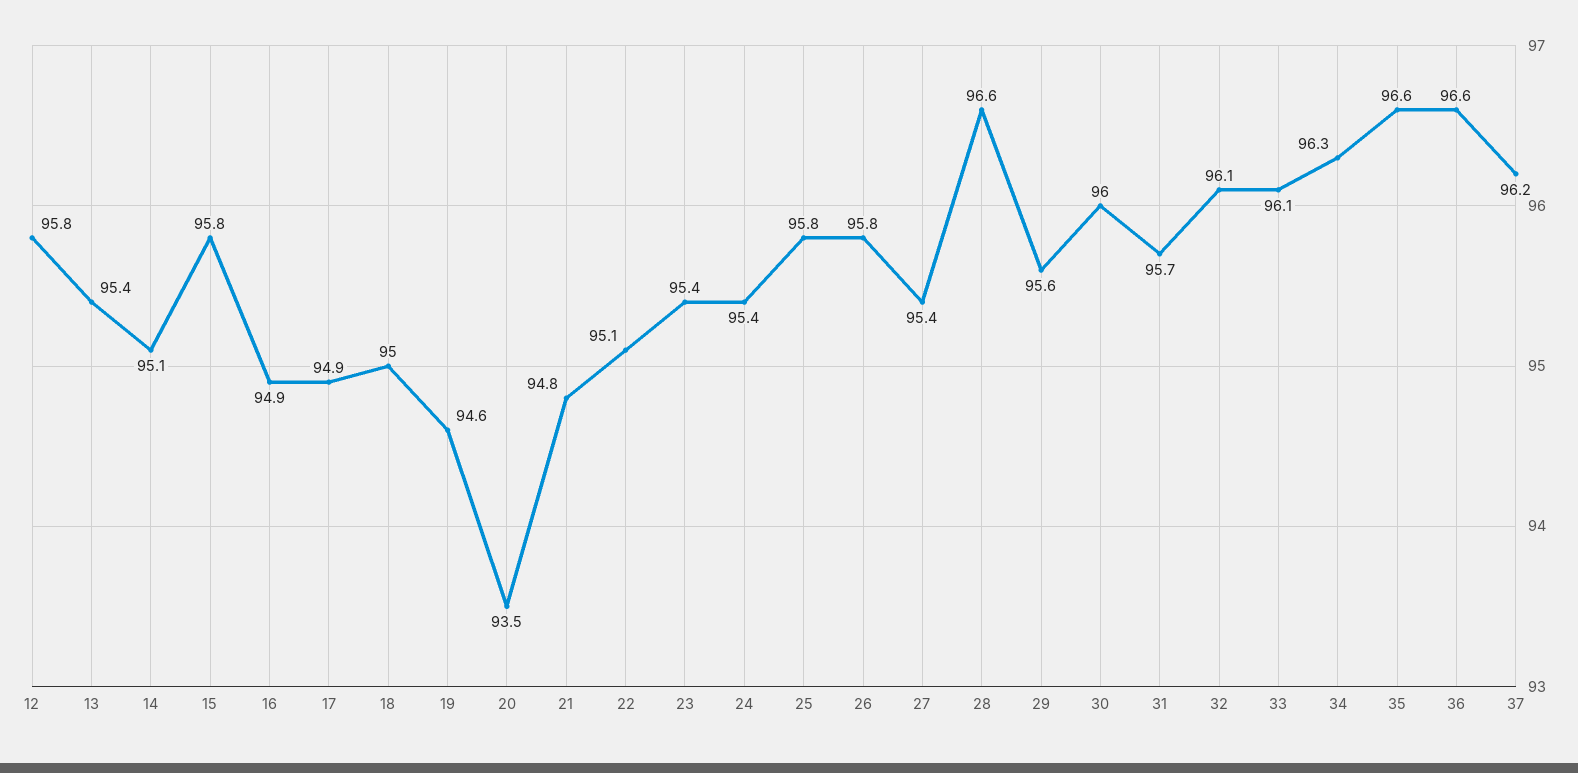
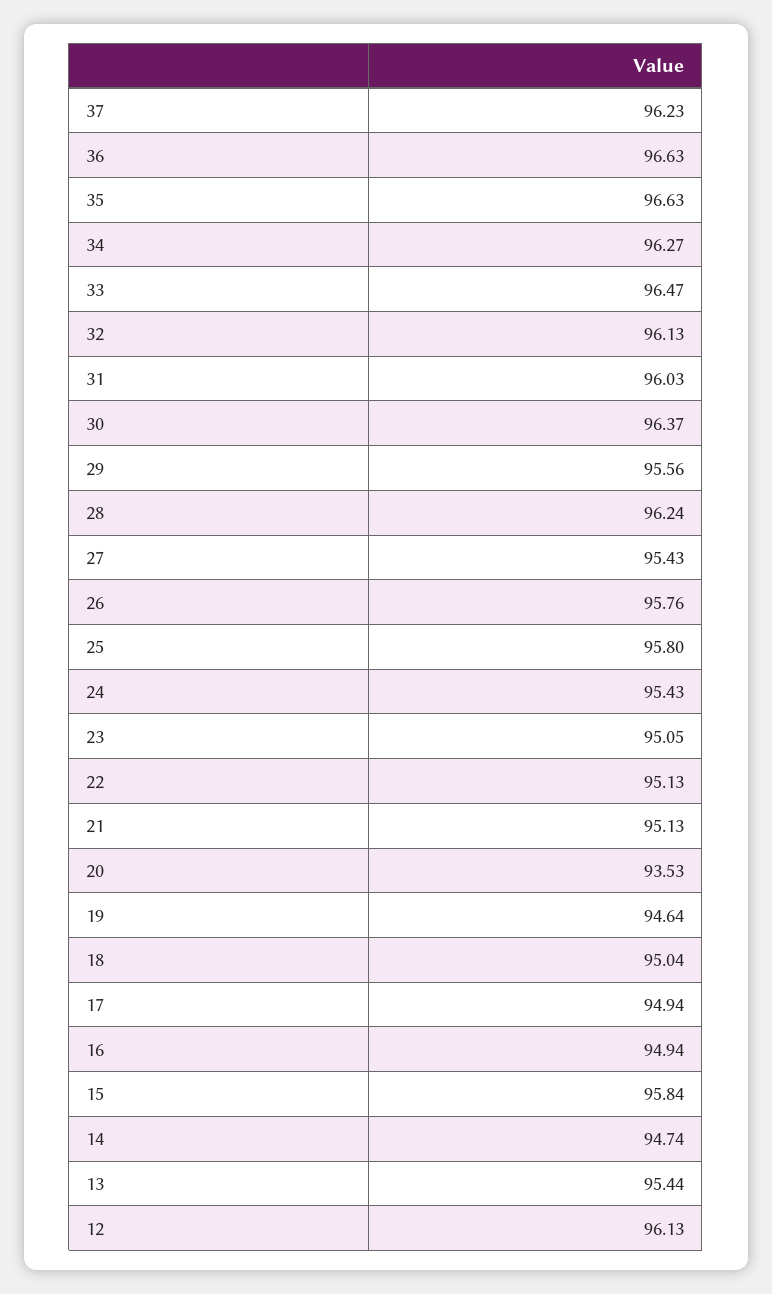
12: 95.8 -> 96.13
14: 95.1 -> 94.74
21: 94.8 -> 95.13
23: 95.4 -> 95.05
28: 96.6 -> 96.24
30: 96 -> 96.37
31: 95.7 -> 96.03
33: 96.1 -> 96.47

